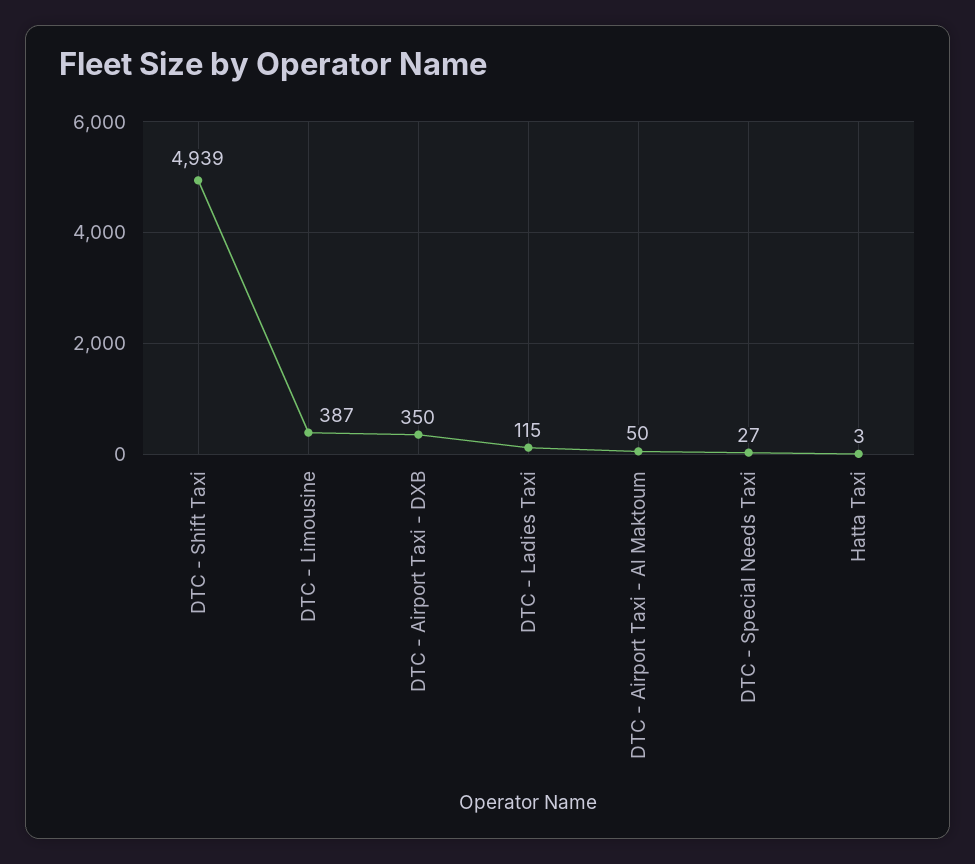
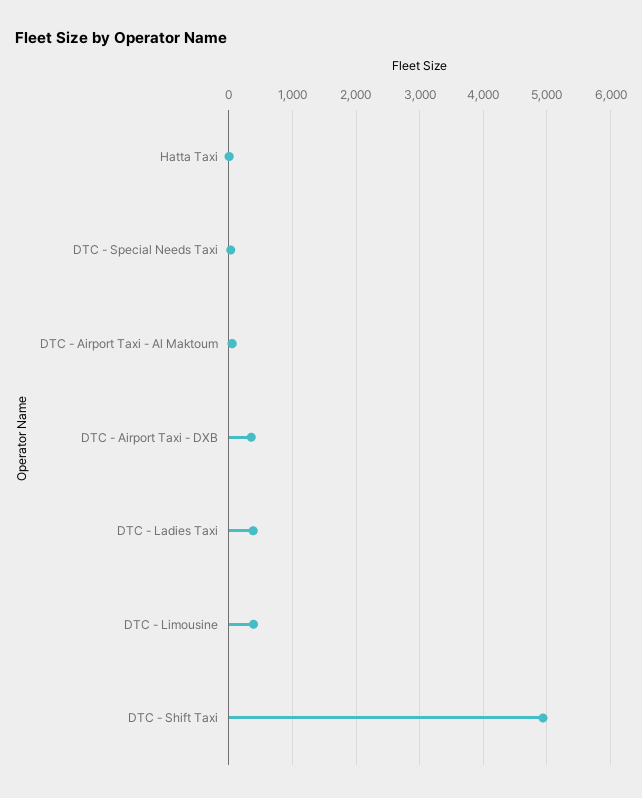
DTC - Ladies Taxi: 115 -> 400

